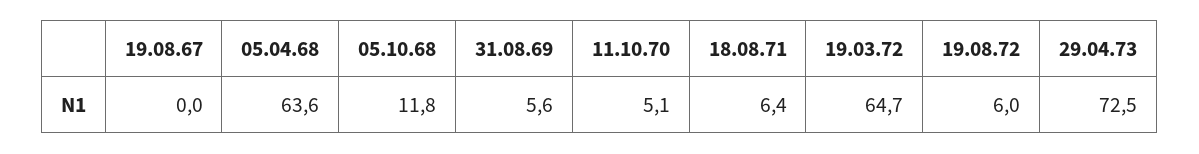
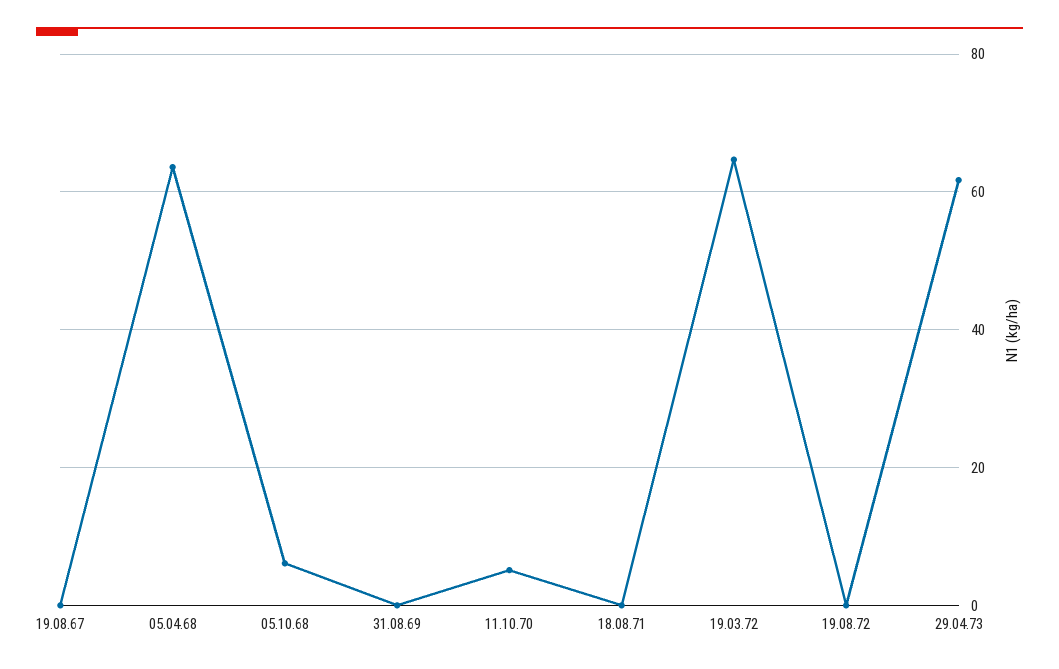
05.10.68: 11.8 -> 6
31.08.69: 5.6 -> 0
18.08.71: 6.4 -> 0
19.08.72: 6 -> 0
29.04.73: 72.5 -> 62

